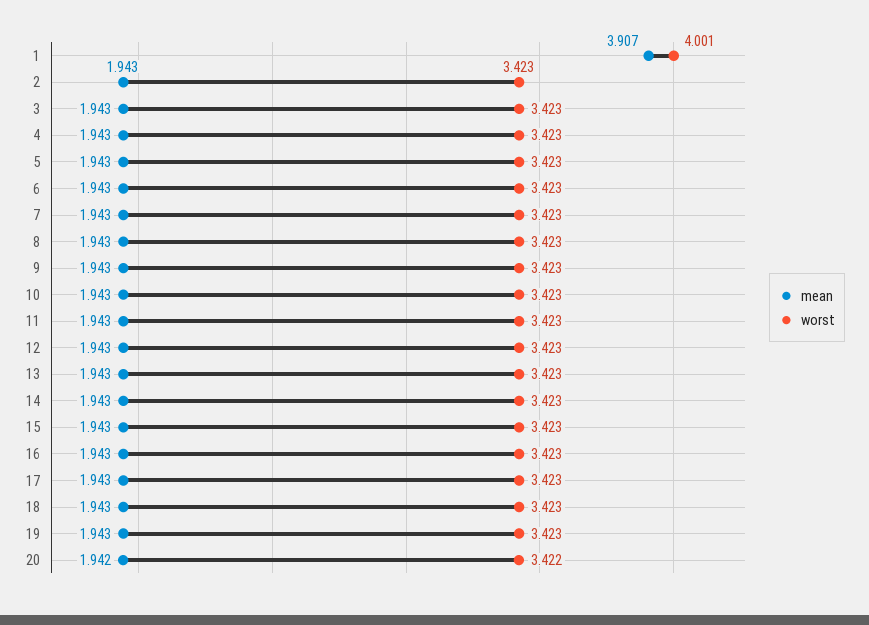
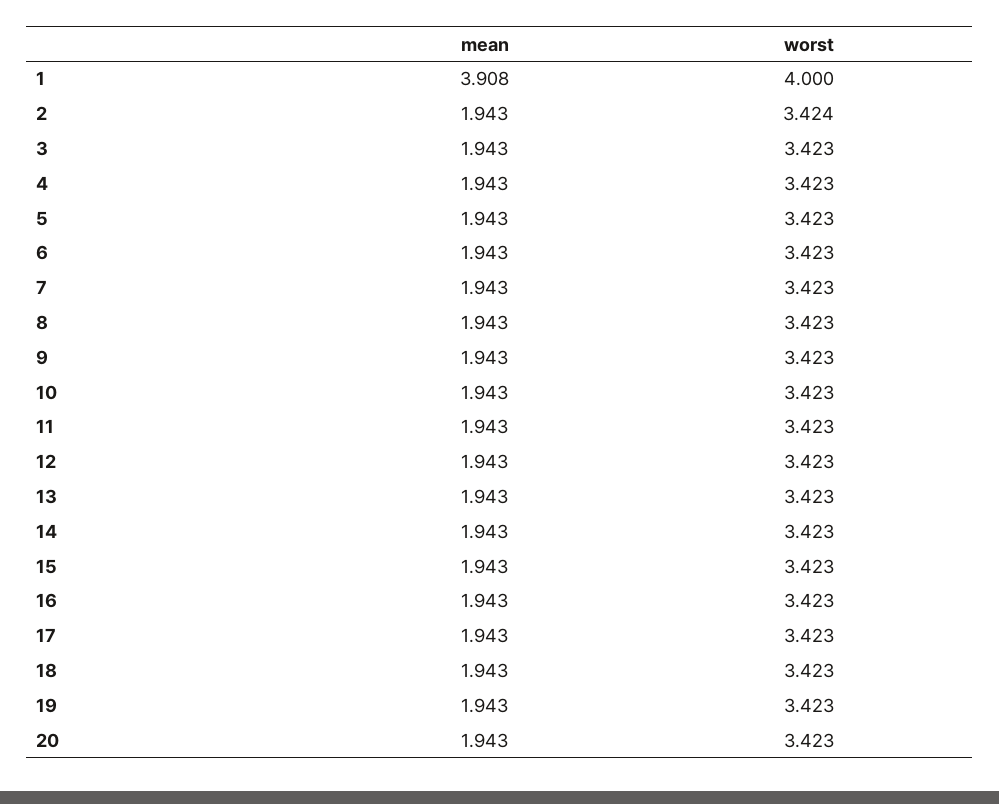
mean, 1: 3.907 -> 3.908
worst, 1: 4.001 -> 4
worst, 2: 3.423 -> 3.424
mean, 20: 1.942 -> 1.943
worst, 20: 3.422 -> 3.423

